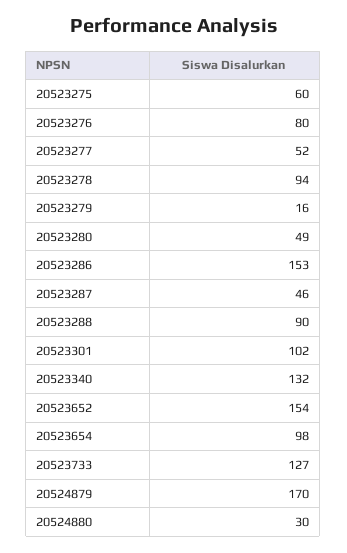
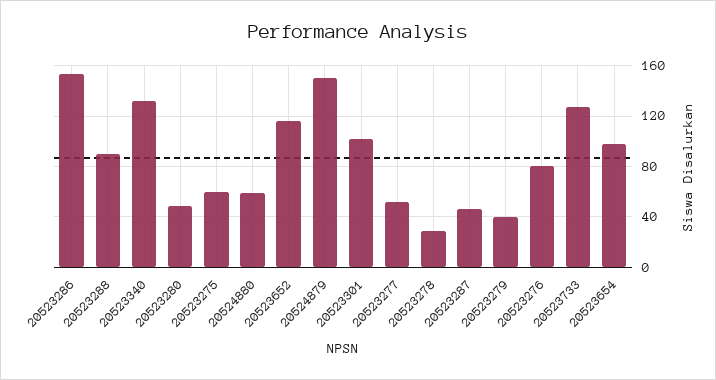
20523278: 94 -> 30
20523279: 16 -> 40
20523652: 154 -> 115
20524879: 170 -> 150
20524880: 30 -> 60

